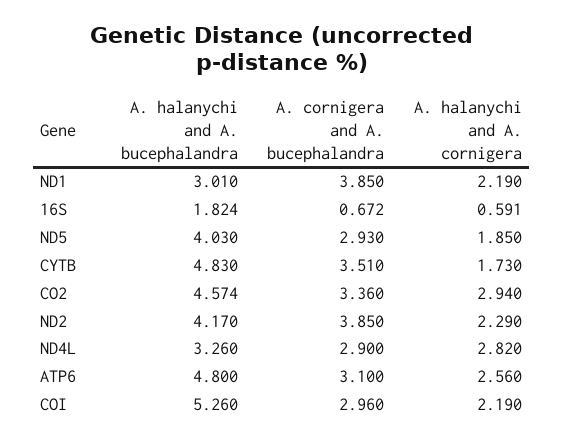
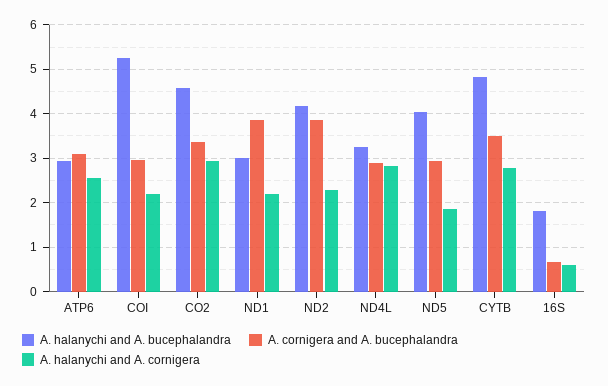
A. halanychi and A. cornigera, CYTB: 1.73 -> 2.8
A. halanychi and A. bucephalandra, ATP6: 4.8 -> 3

